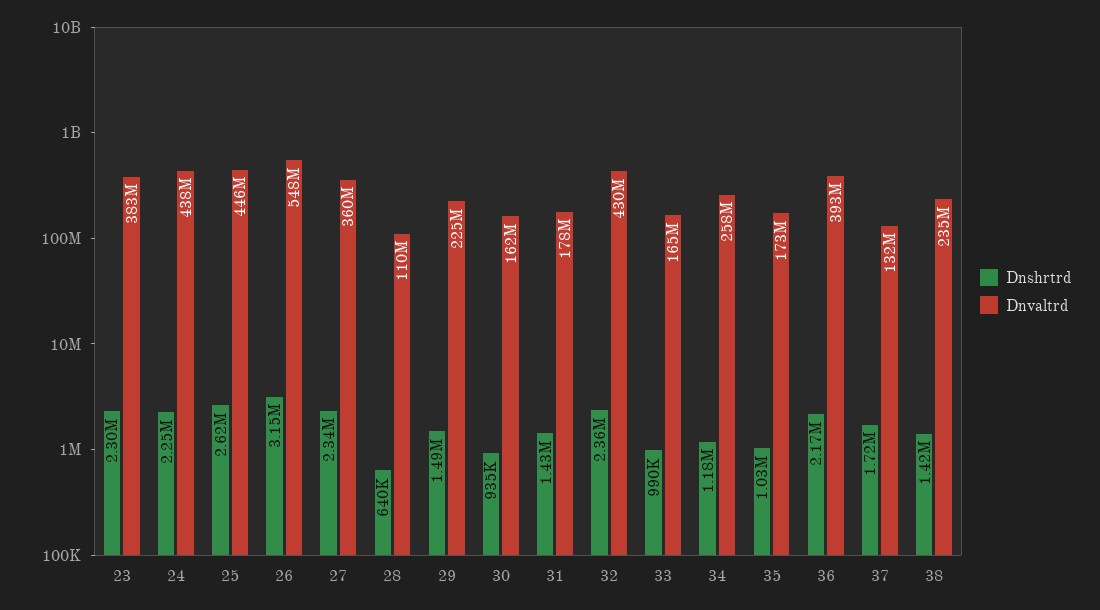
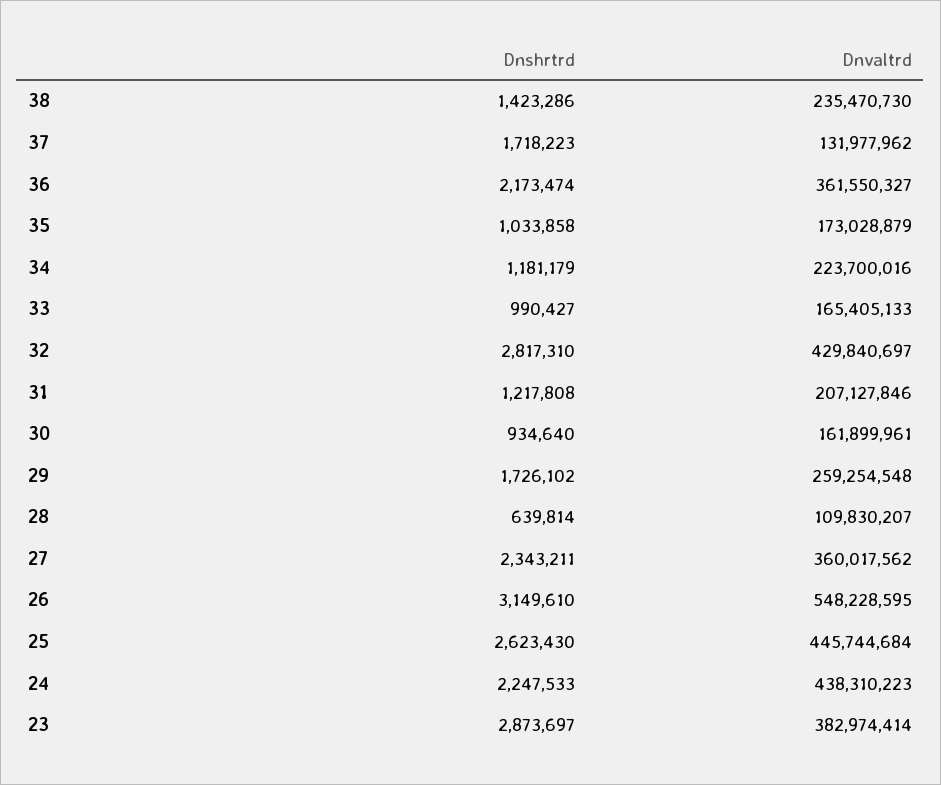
Dnshrtrd, 23: 2300000 -> 2873697
Dnshrtrd, 29: 1490000 -> 1726102
Dnvaltrd, 29: 225000000 -> 259254548
Dnshrtrd, 31: 1430000 -> 1217808
Dnvaltrd, 31: 178000000 -> 207127846
Dnshrtrd, 32: 2360000 -> 2817310
Dnvaltrd, 34: 258000000 -> 223700016
Dnvaltrd, 36: 393000000 -> 361550327

